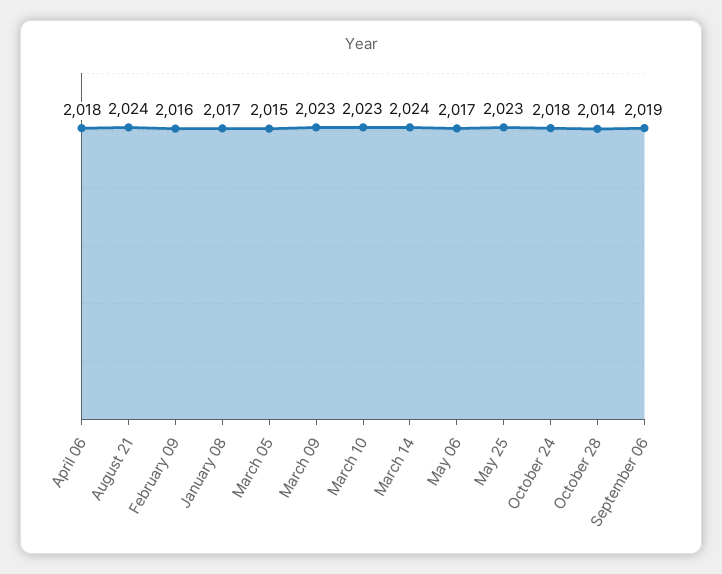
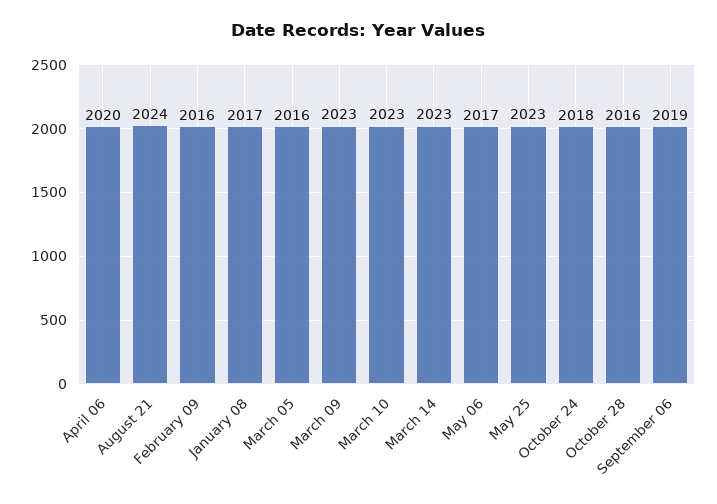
April 06: 2018 -> 2020
March 05: 2015 -> 2016
March 14: 2024 -> 2023
October 28: 2014 -> 2016

